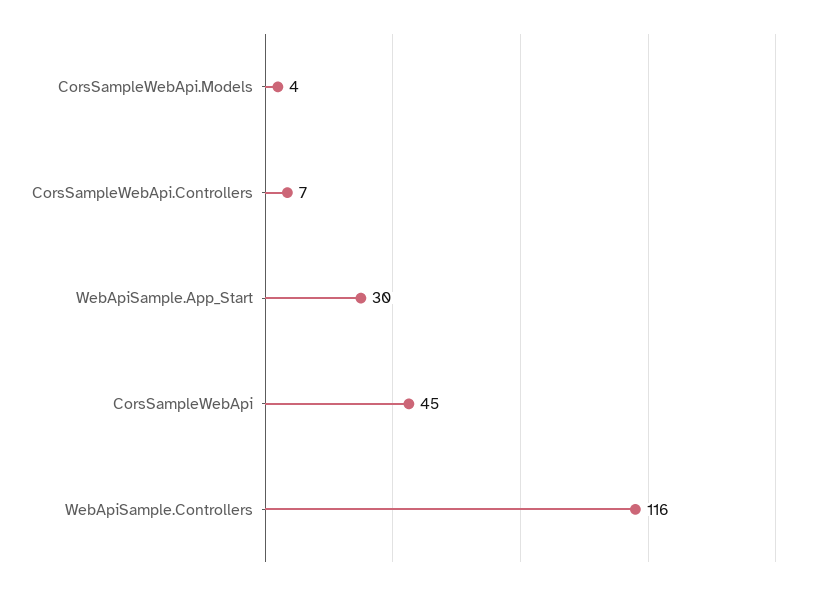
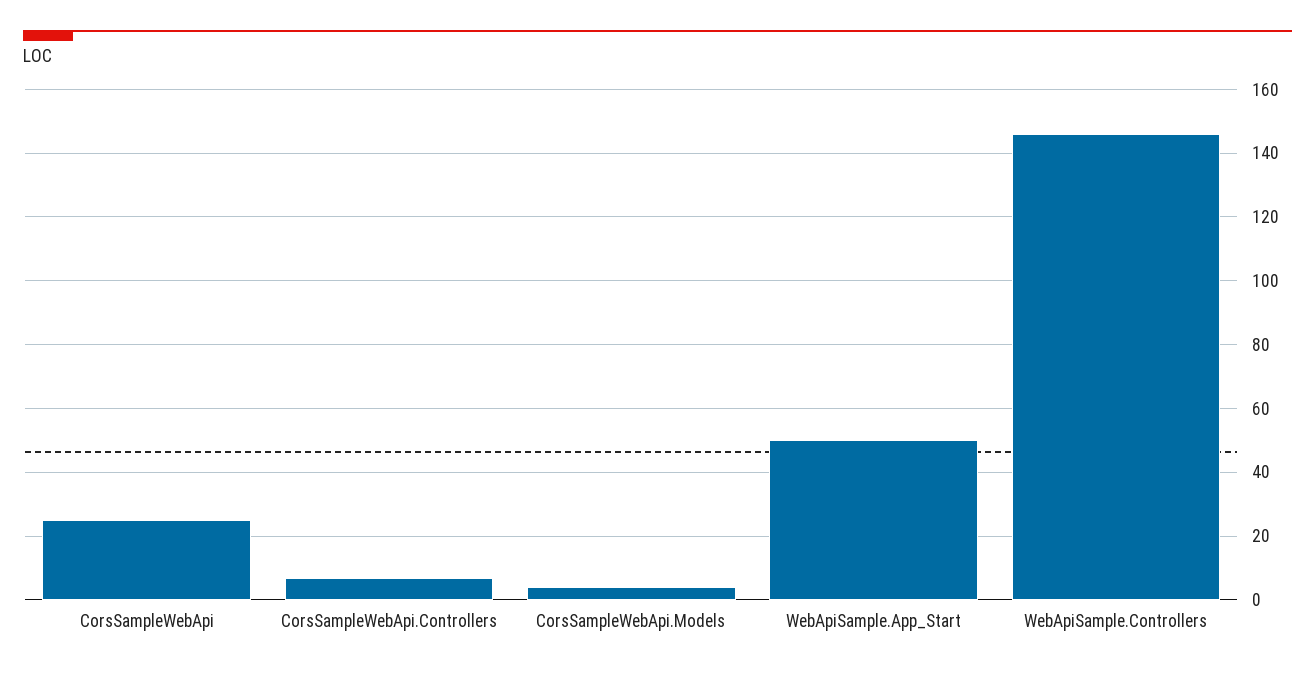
WebApiSample.App_Start: 30 -> 50
CorsSampleWebApi: 45 -> 25
WebApiSample.Controllers: 116 -> 145

